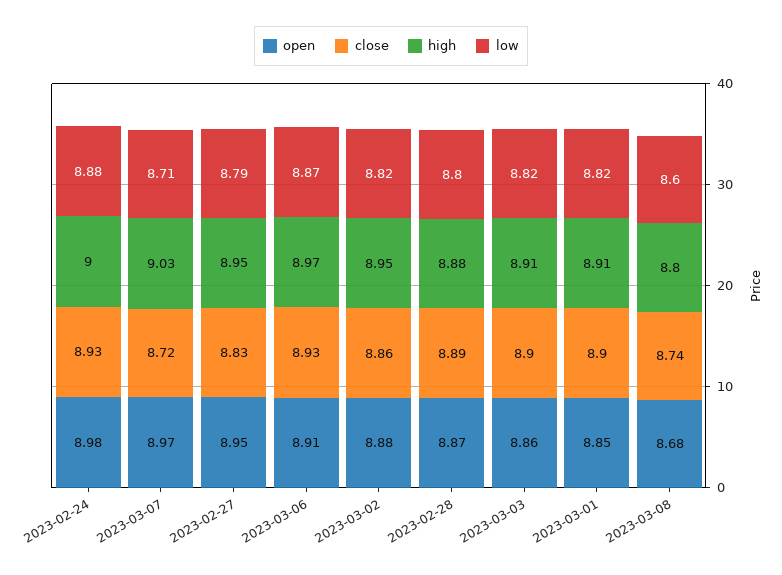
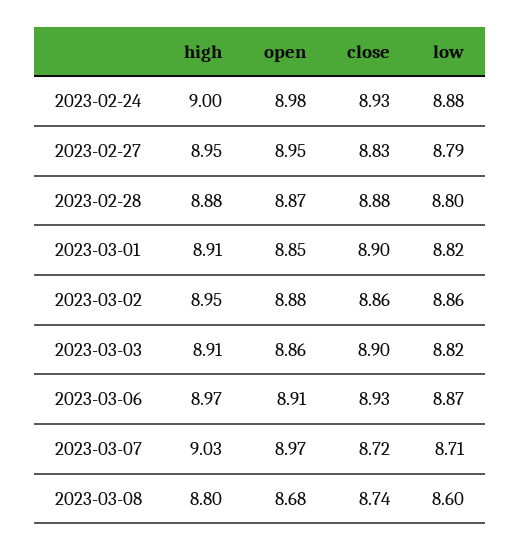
low, 2023-03-02: 8.82 -> 8.86
close, 2023-02-28: 8.89 -> 8.88

